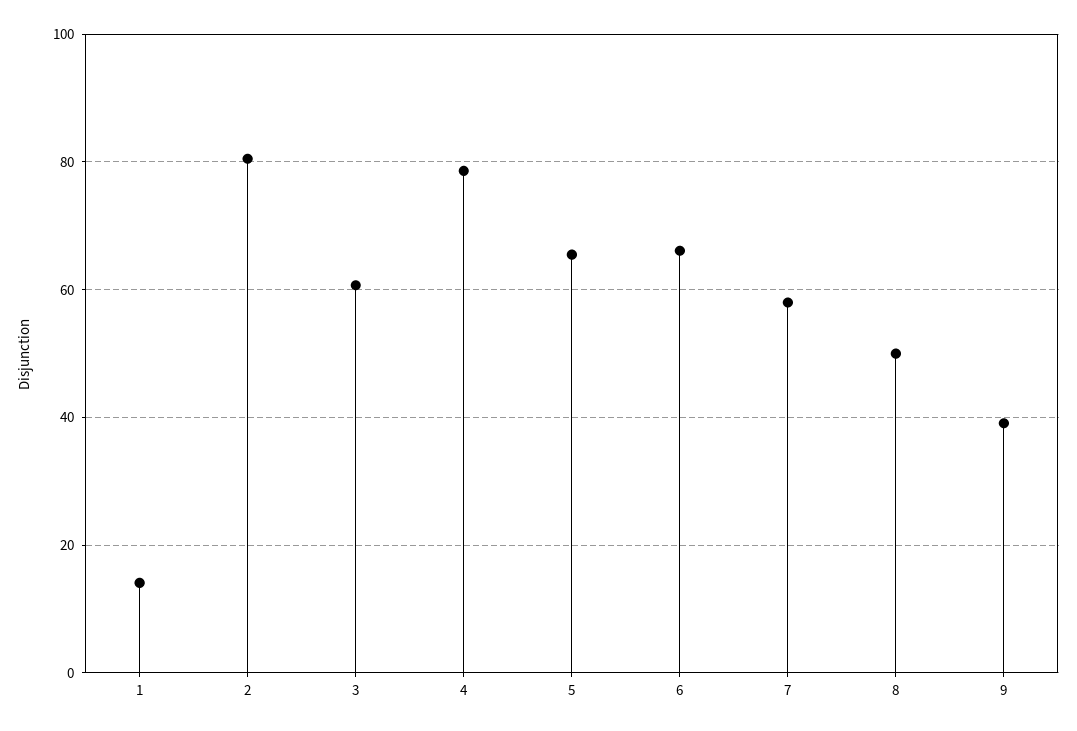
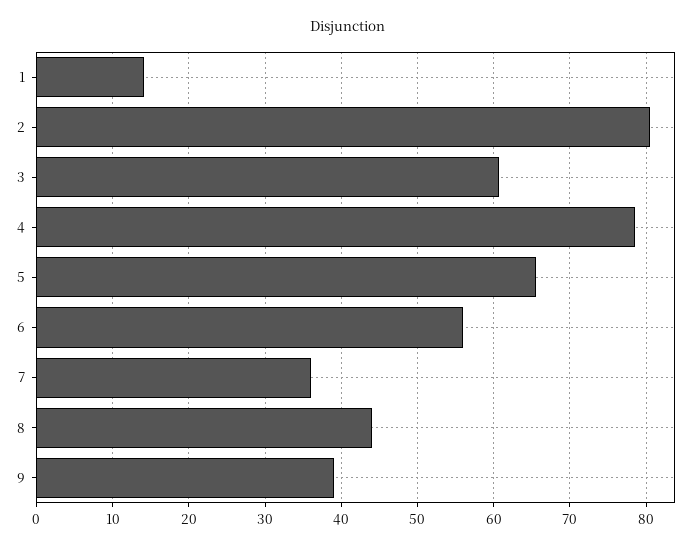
6: 66 -> 56
7: 58 -> 36
8: 50 -> 44

